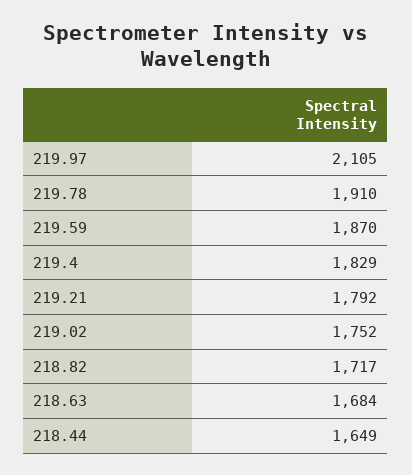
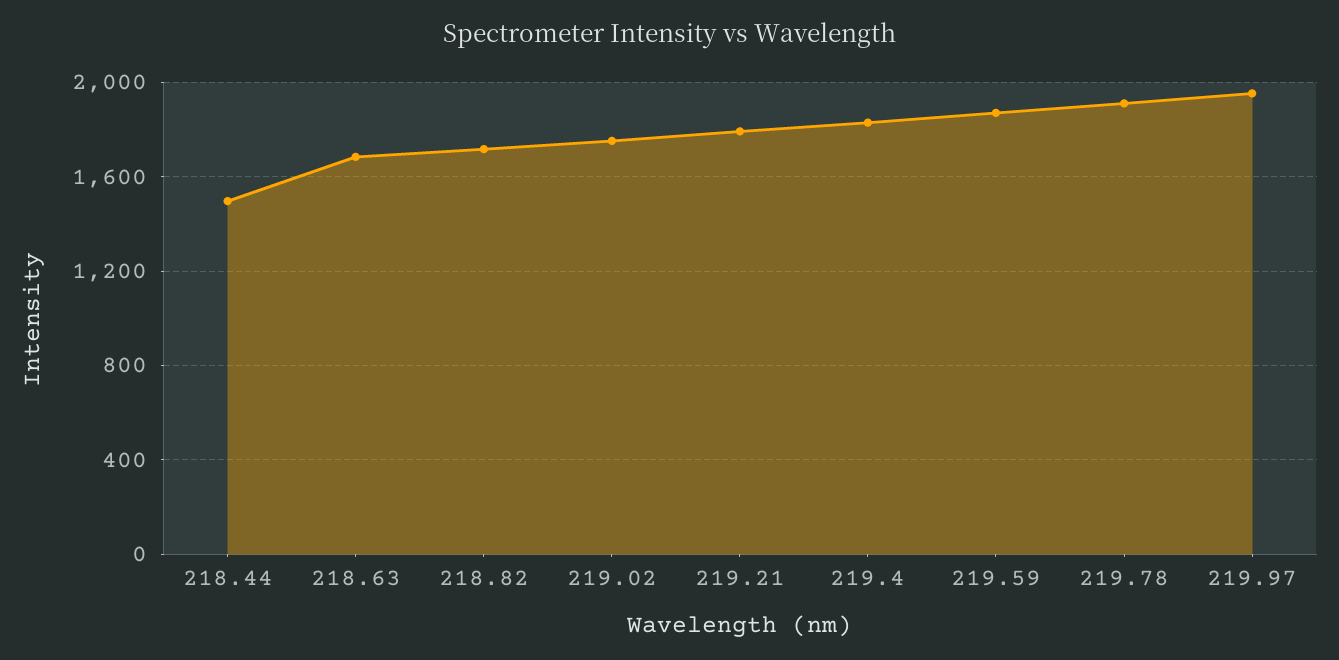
219.97: 2105 -> 1950
218.44: 1649 -> 1500

